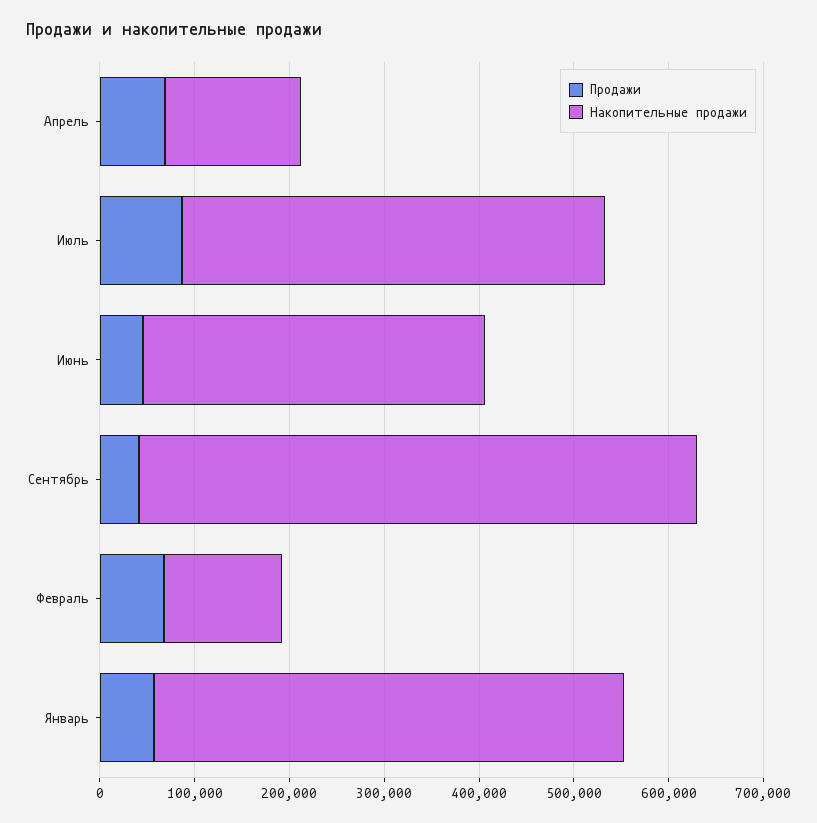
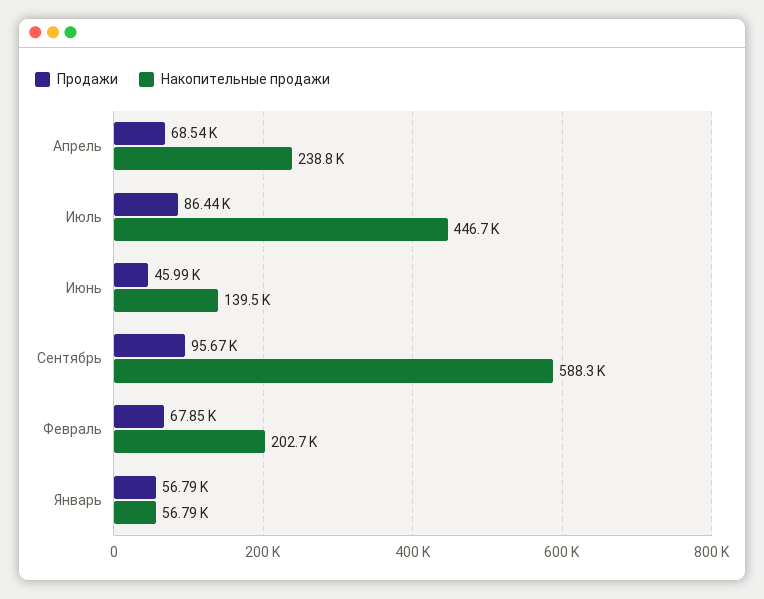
Накопительные продажи, Апрель: 140000 -> 238800
Накопительные продажи, Июнь: 360000 -> 139500
Продажи, Сентябрь: 40000 -> 95670
Накопительные продажи, Февраль: 120000 -> 202700
Накопительные продажи, Январь: 500000 -> 56790

